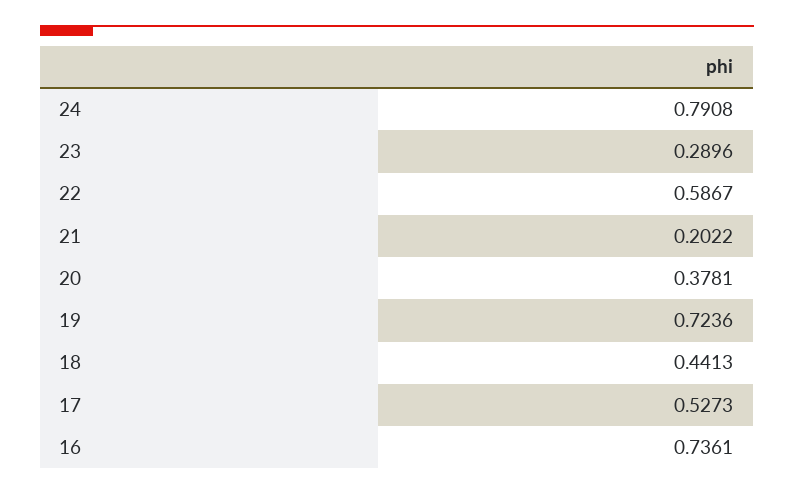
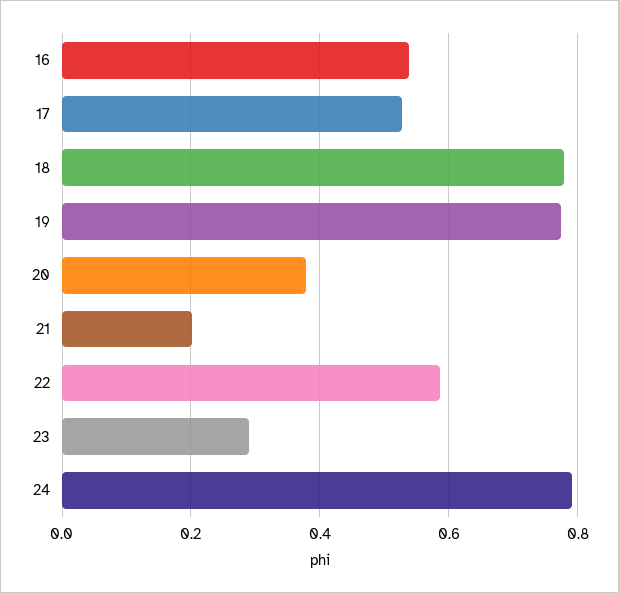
19: 0.7236 -> 0.78
18: 0.4413 -> 0.78
16: 0.7361 -> 0.54

